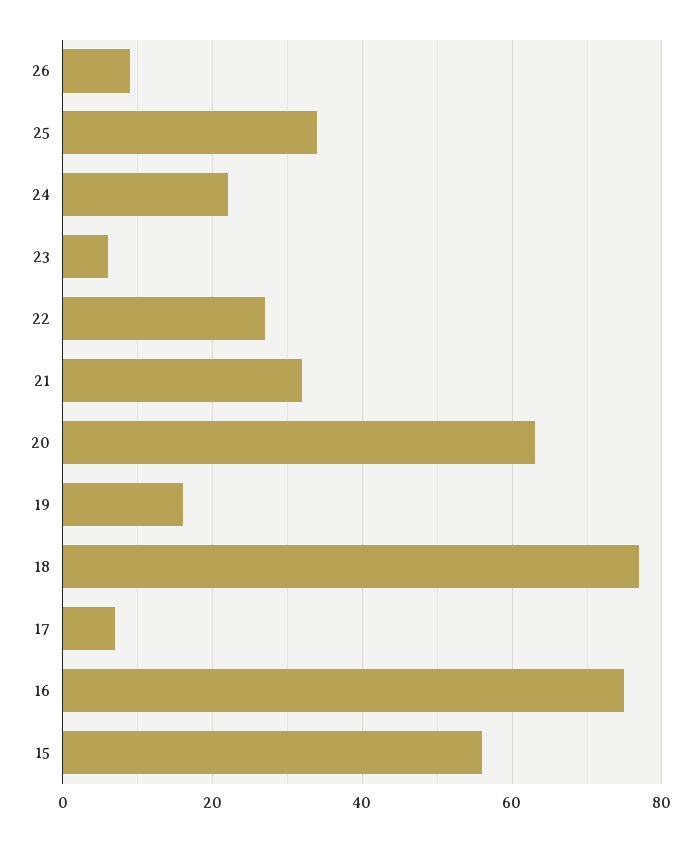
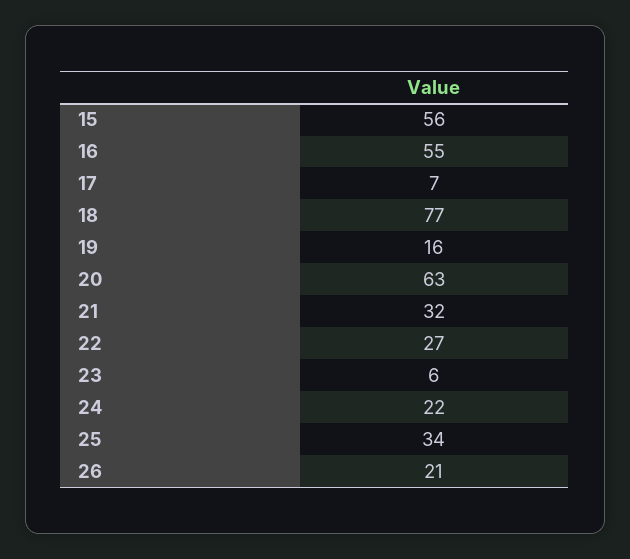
26: 10 -> 21
16: 75 -> 55

